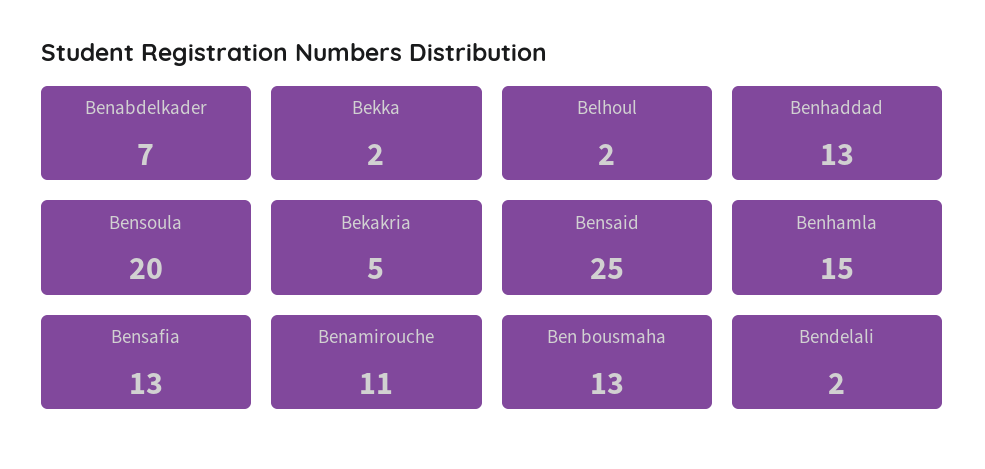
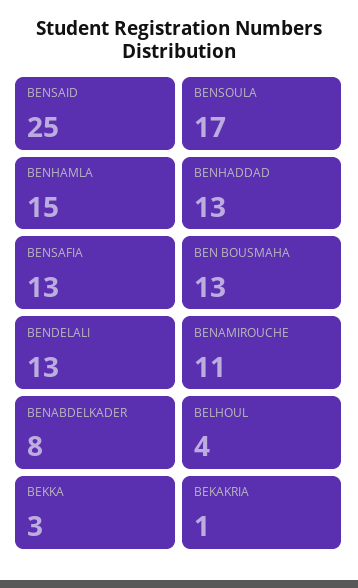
Benabdelkader: 7 -> 8
Bekka: 2 -> 3
Belhoul: 2 -> 4
Bensoula: 20 -> 17
Bekakria: 5 -> 1
Bendelali: 2 -> 13

